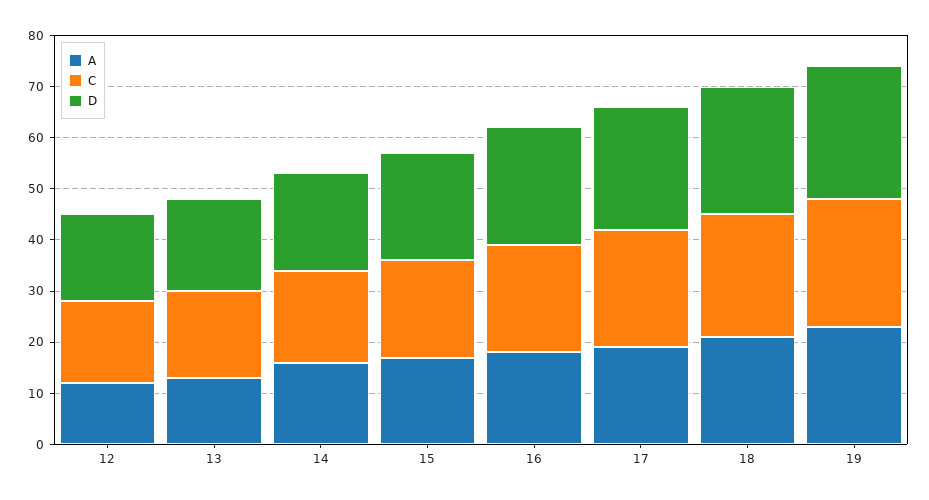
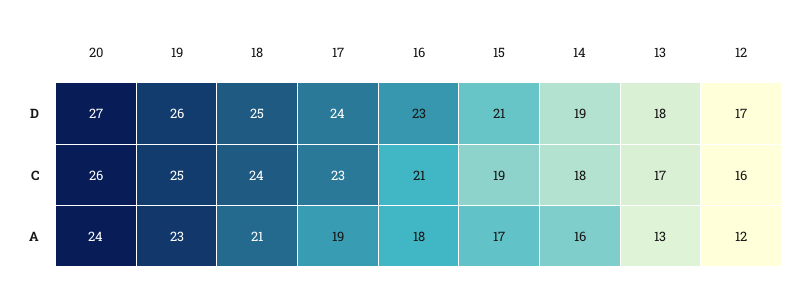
D, 20: none -> 27
C, 20: none -> 26
A, 20: none -> 24

